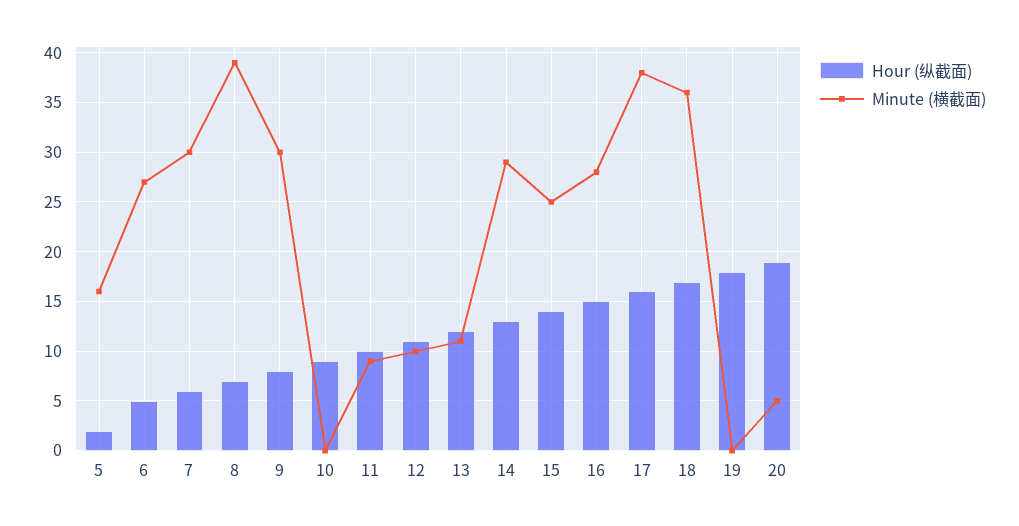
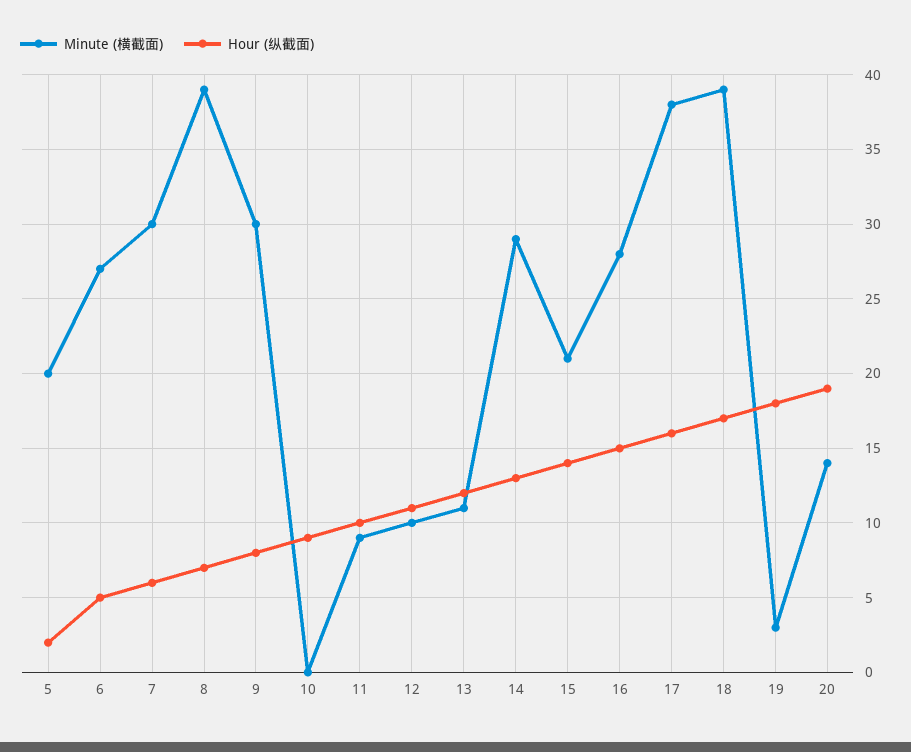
Minute (横截面), 5: 16 -> 20
Minute (横截面), 15: 25 -> 21
Minute (横截面), 18: 36 -> 39
Minute (横截面), 19: 0 -> 3
Minute (横截面), 20: 5 -> 14

